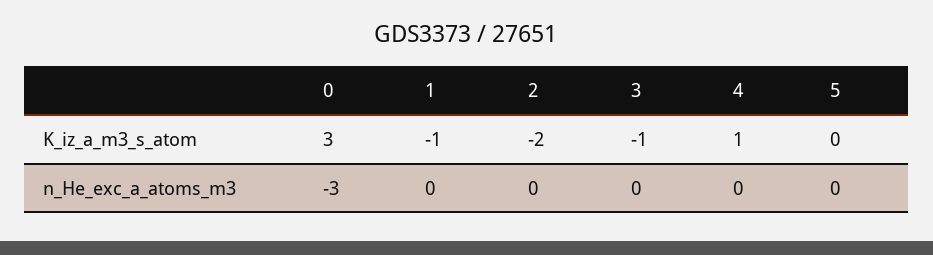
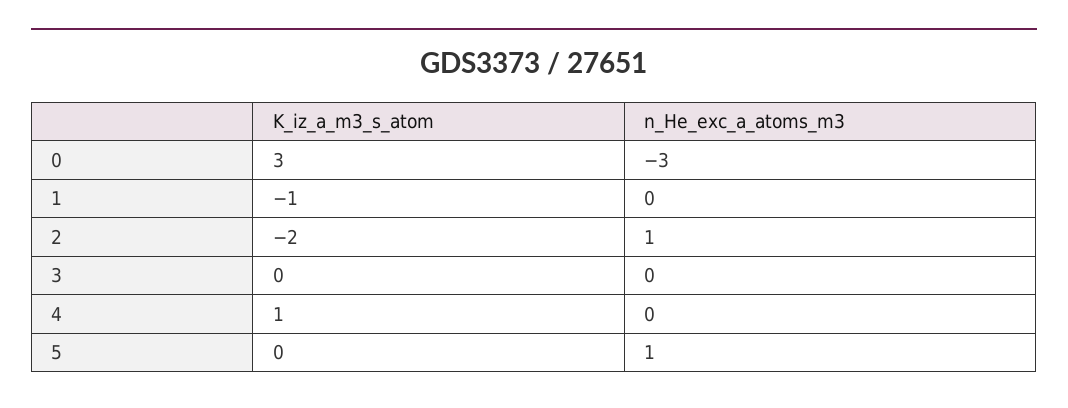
3, K_iz_a_m3_s_atom: -1 -> 0
2, n_He_exc_a_atoms_m3: 0 -> 1
5, n_He_exc_a_atoms_m3: 0 -> 1

